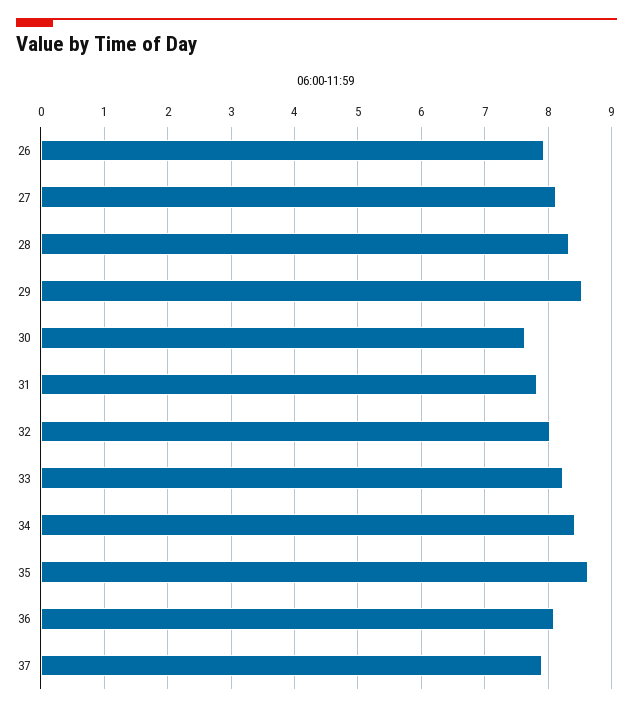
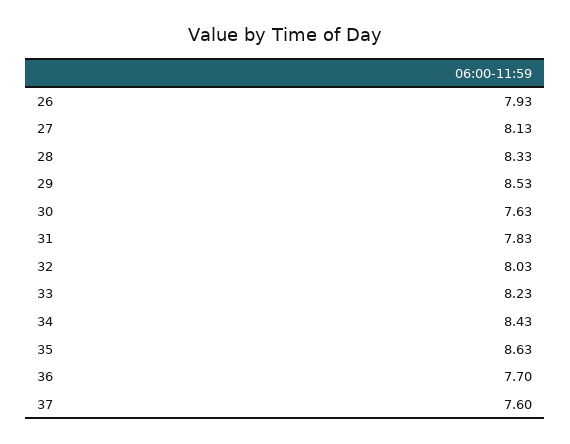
36: 8.1 -> 7.7
37: 7.9 -> 7.6

